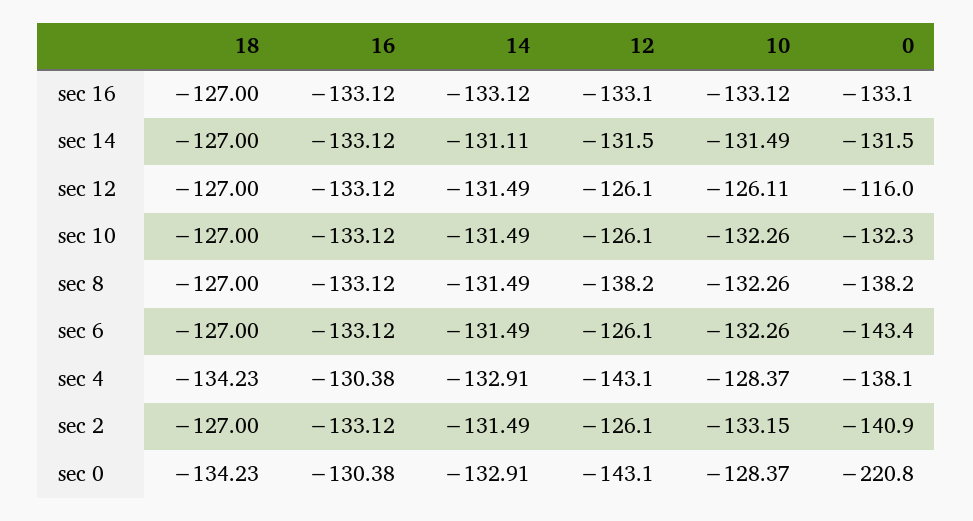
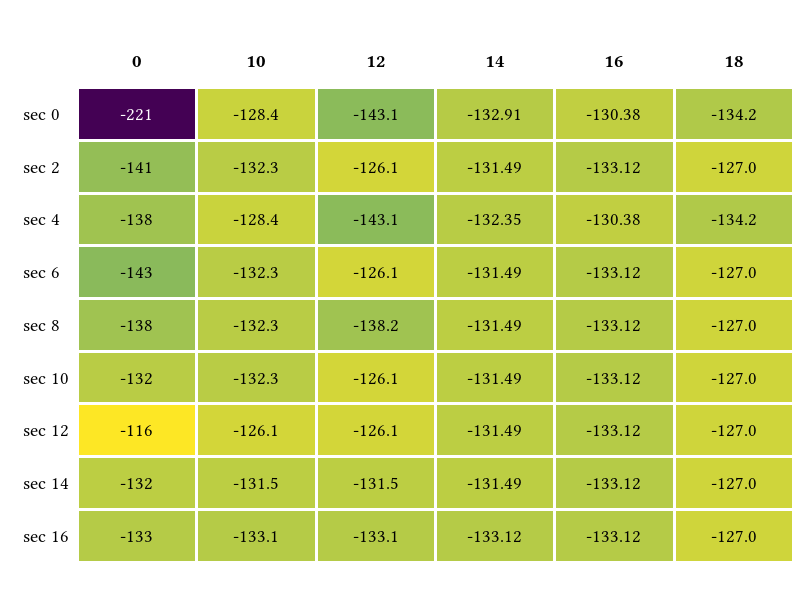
14, sec 14: -131.11 -> -131.49
14, sec 4: -132.91 -> -132.35
10, sec 2: -133.15 -> -132.3

